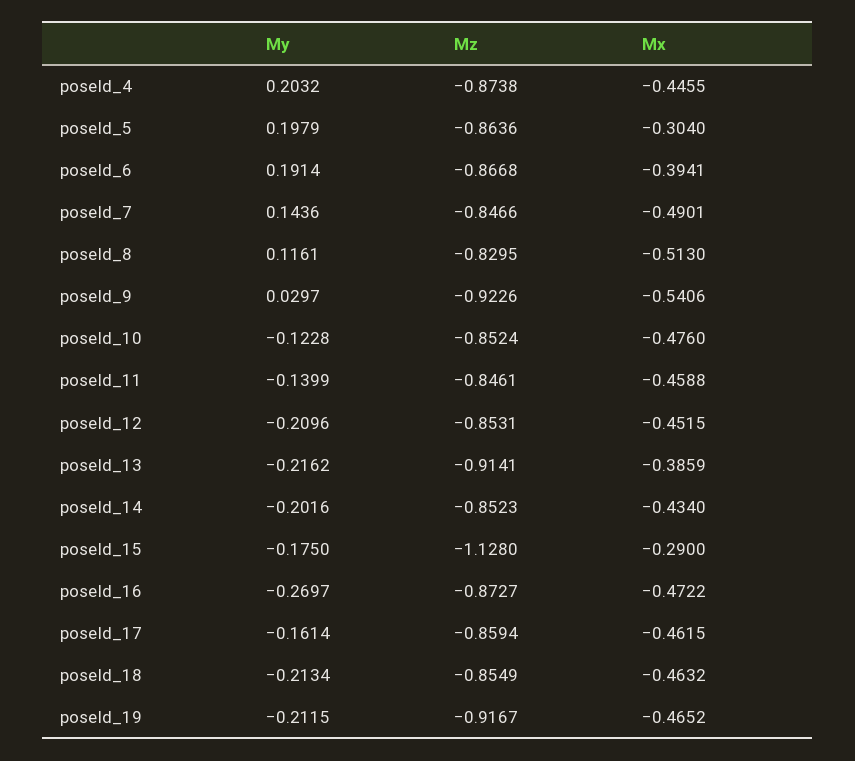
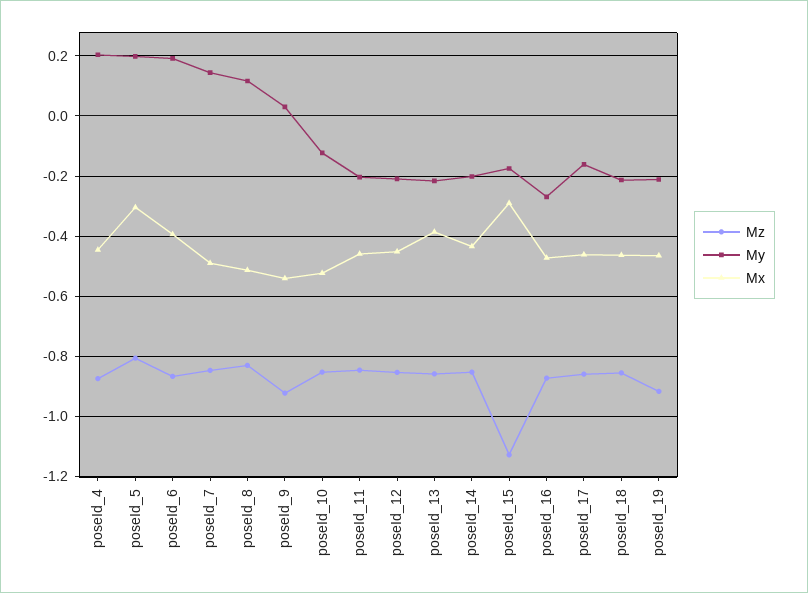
Mz, poseId_5: -0.8636 -> -0.8
Mx, poseId_10: -0.476 -> -0.52
My, poseId_11: -0.1399 -> -0.2
Mz, poseId_13: -0.9141 -> -0.86

